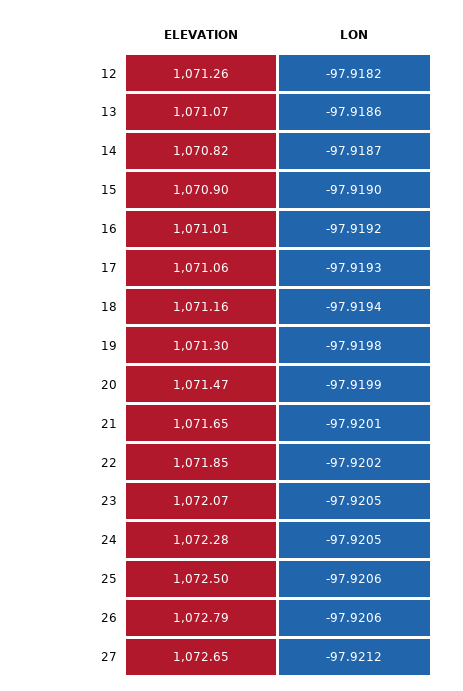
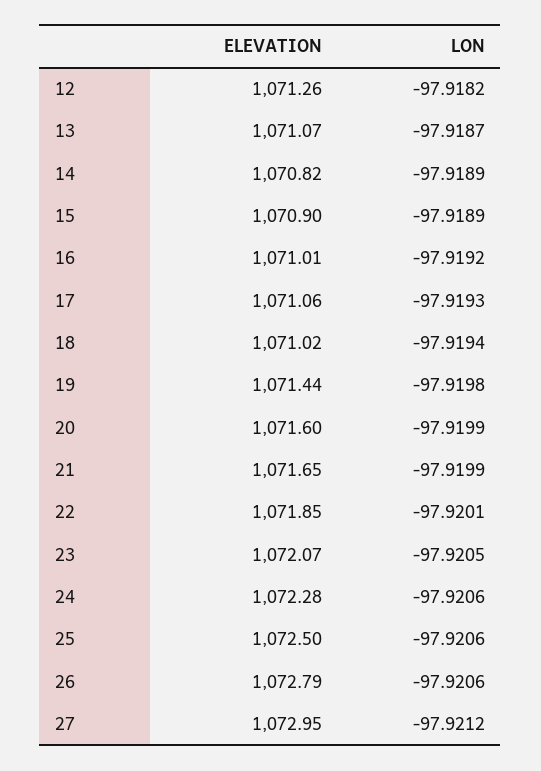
LON, 13: -97.9186 -> -97.9187
LON, 14: -97.9187 -> -97.9189
LON, 15: -97.919 -> -97.9189
ELEVATION, 18: 1071.16 -> 1071.02
ELEVATION, 19: 1071.3 -> 1071.44
ELEVATION, 20: 1071.47 -> 1071.6
LON, 21: -97.9201 -> -97.9199
LON, 22: -97.9202 -> -97.9201
LON, 24: -97.9205 -> -97.9206
ELEVATION, 27: 1072.65 -> 1072.95

